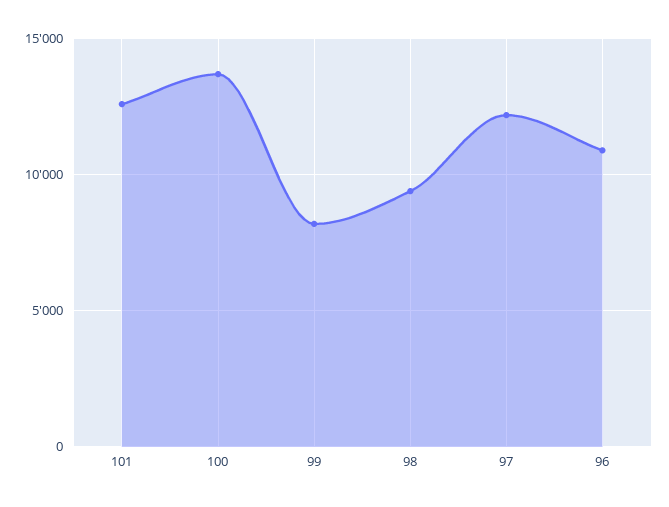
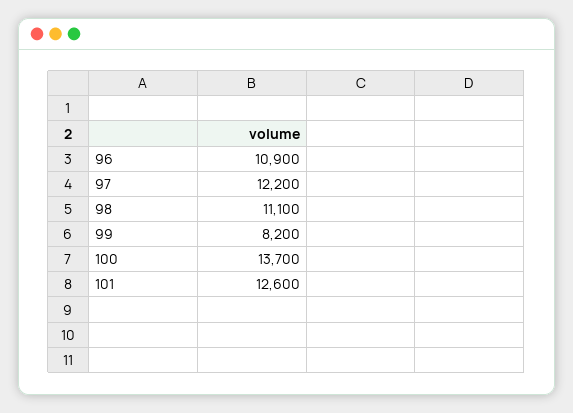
98: 9500 -> 11100

